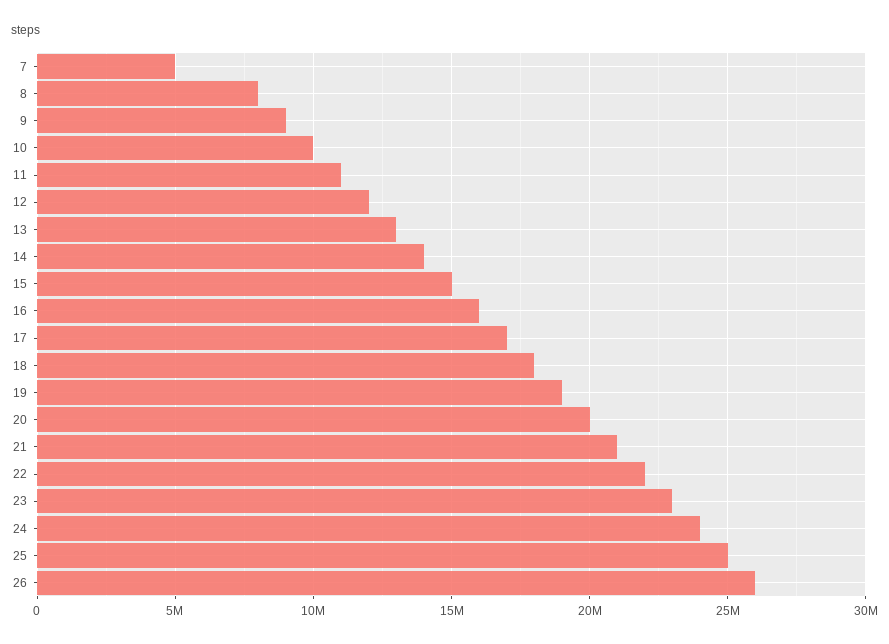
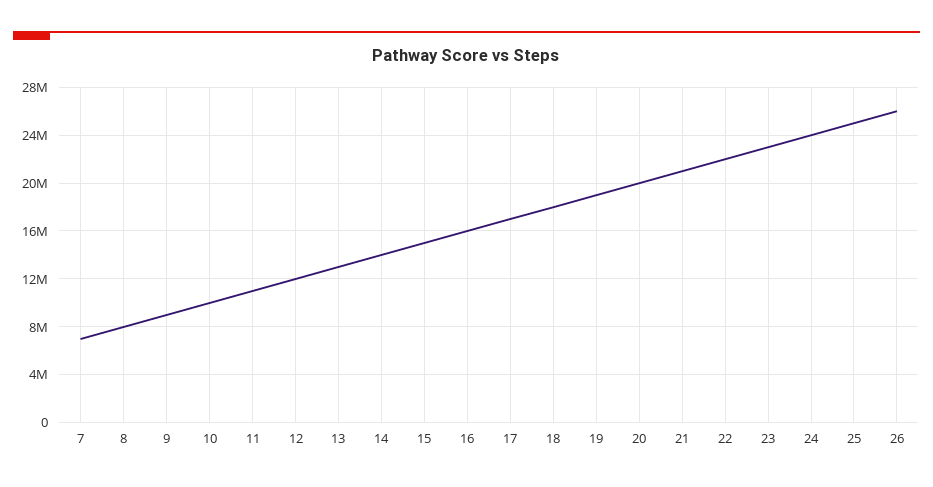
7: 5000000 -> 7000000

